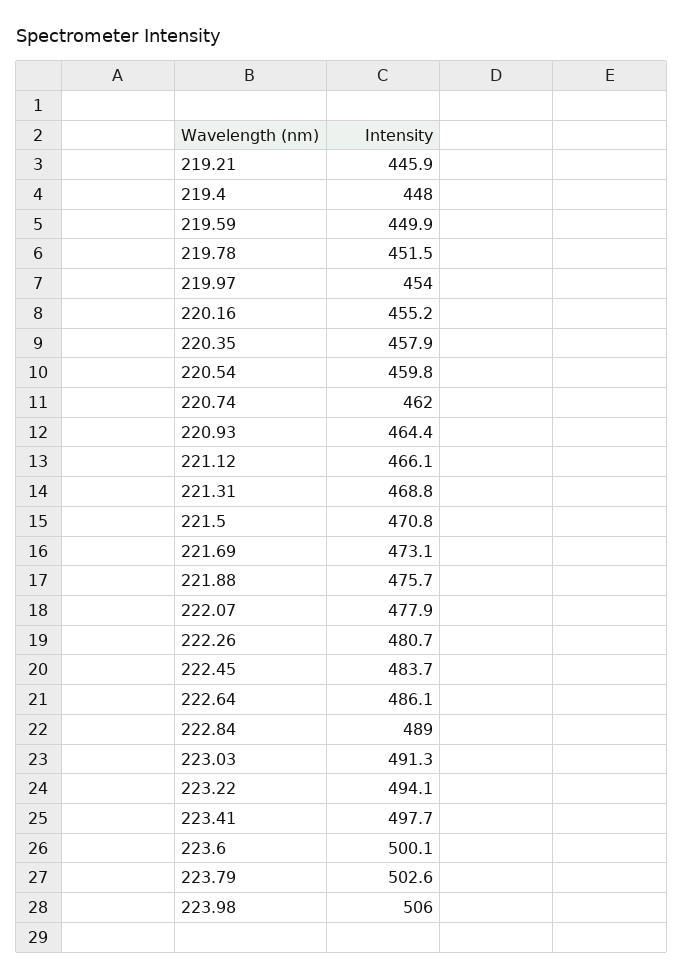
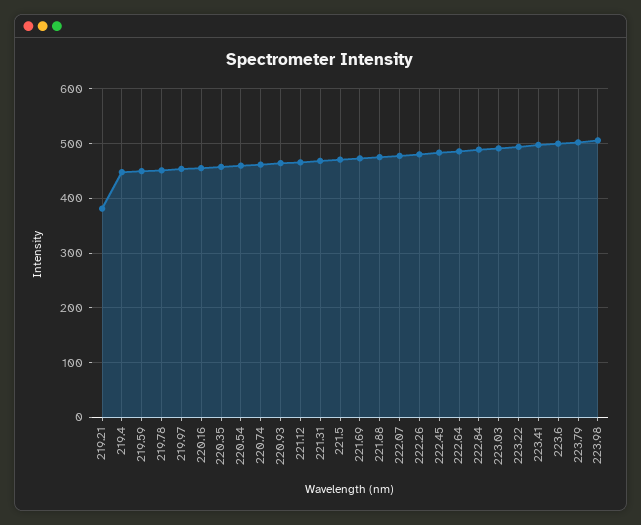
219.21: 445.9 -> 380

